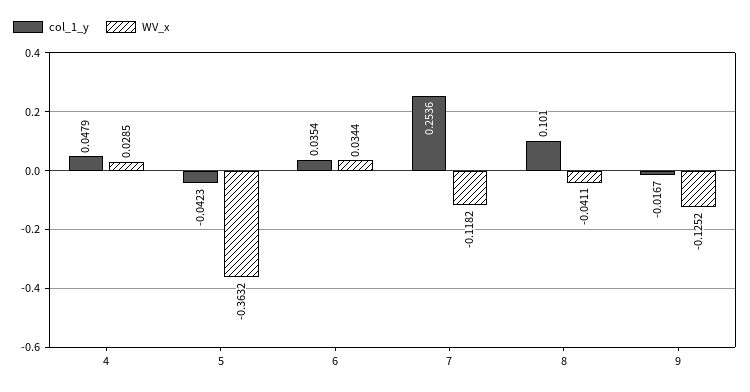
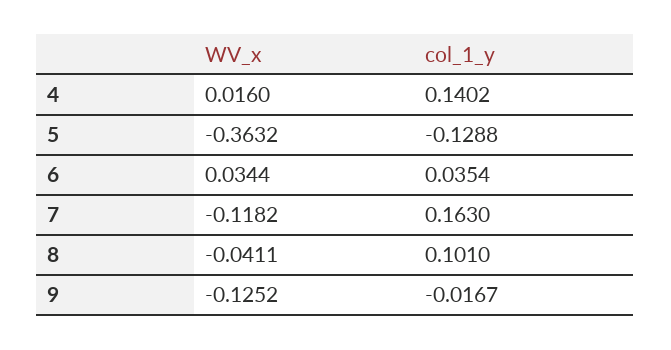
col_1_y, 4: 0.0479 -> 0.1402
WV_x, 4: 0.0285 -> 0.016
col_1_y, 5: -0.0423 -> -0.1288
col_1_y, 7: 0.2536 -> 0.163

